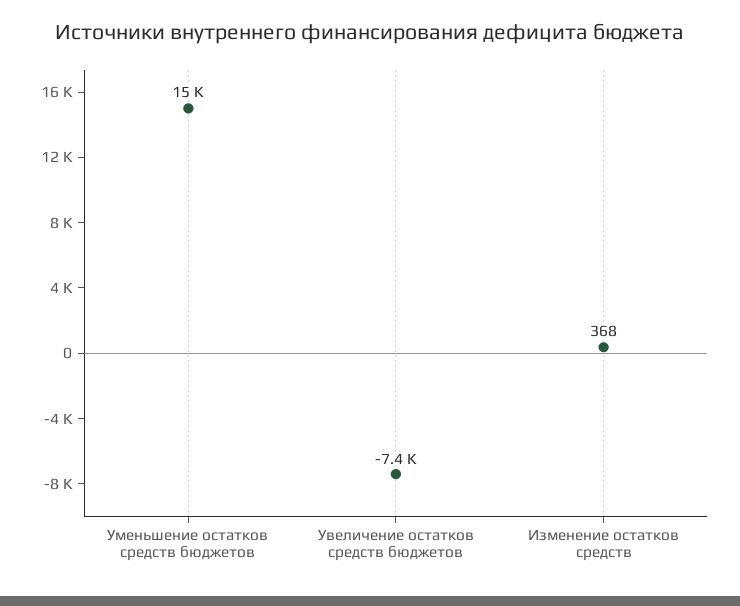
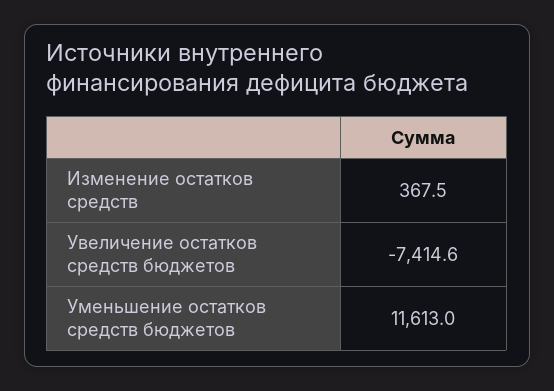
Уменьшение остатков средств бюджетов: 15000 -> 11613

